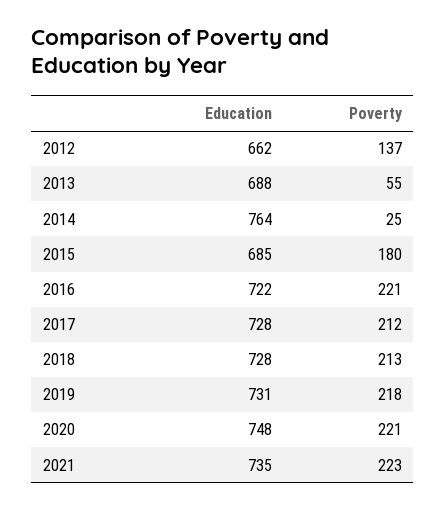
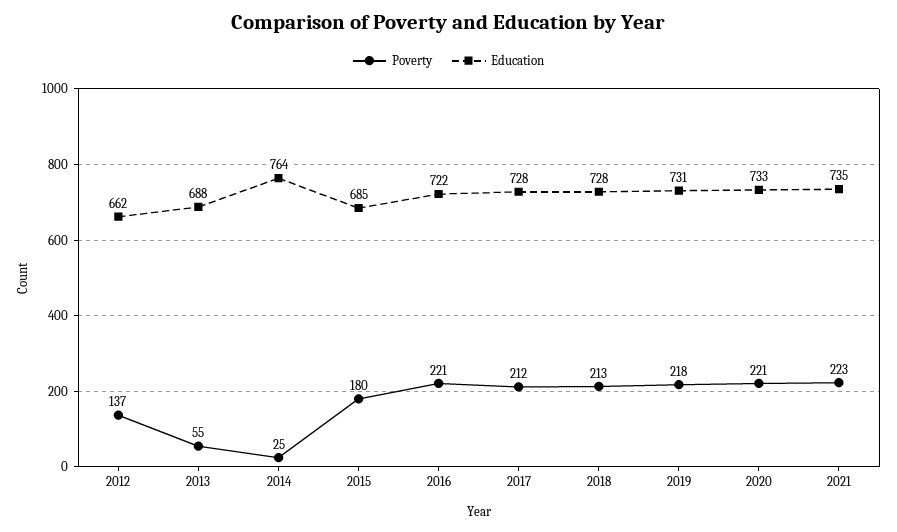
Education, 2020: 748 -> 733

